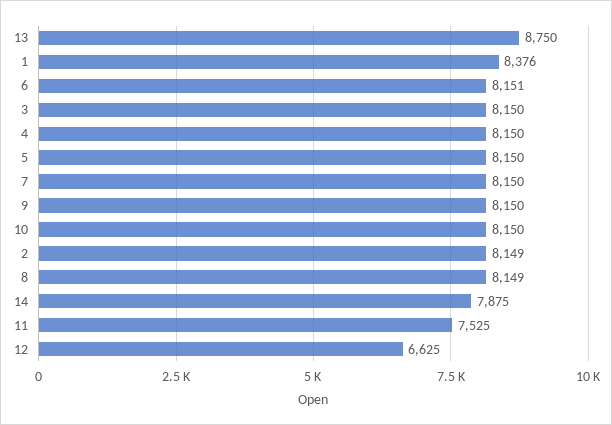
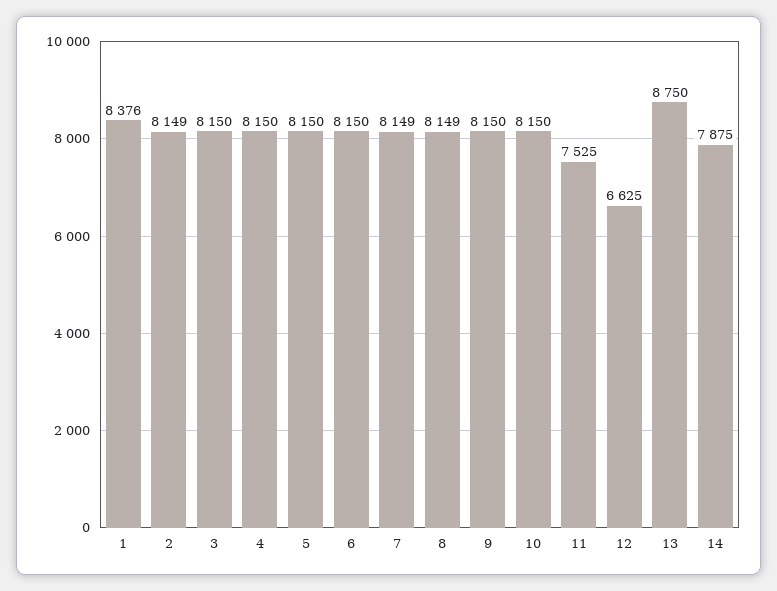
6: 8151 -> 8150
7: 8150 -> 8149

